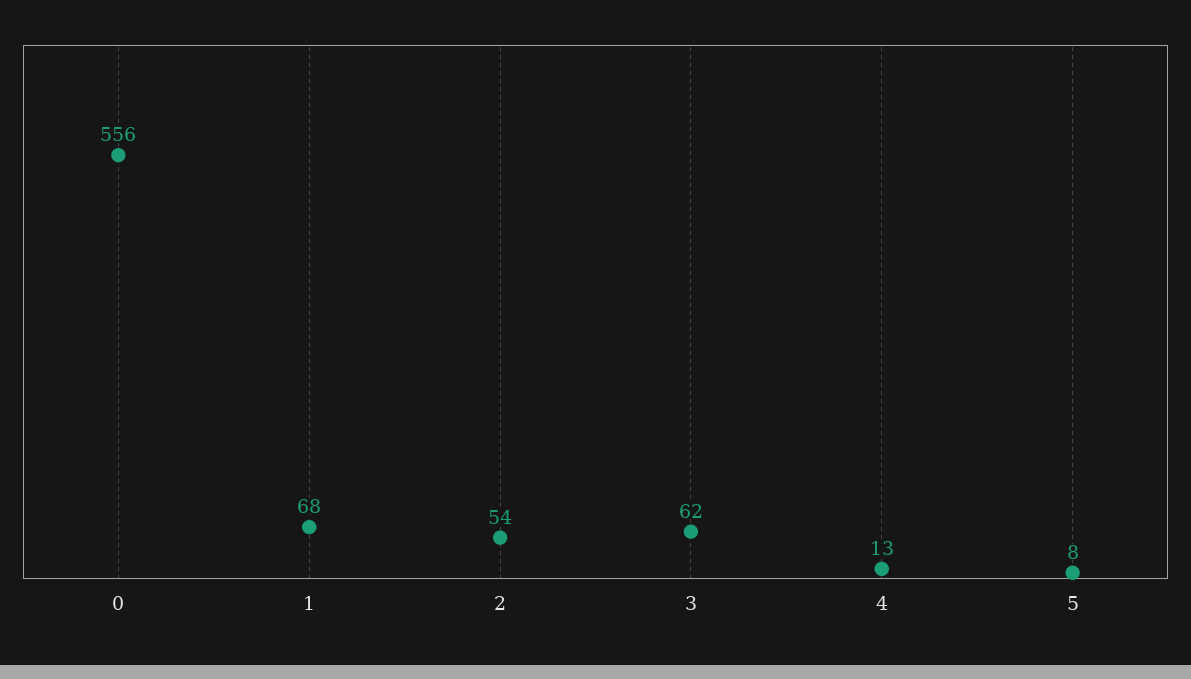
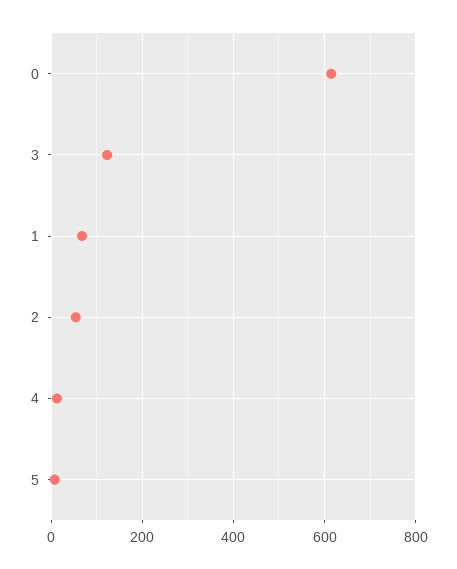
0: 556 -> 620
3: 62 -> 120

